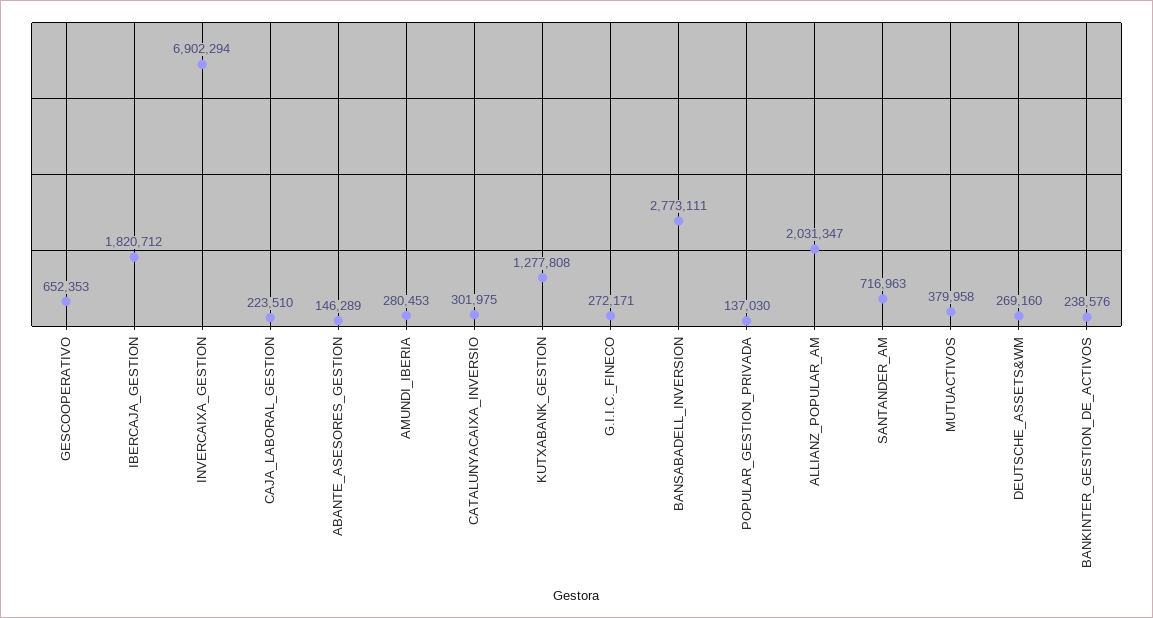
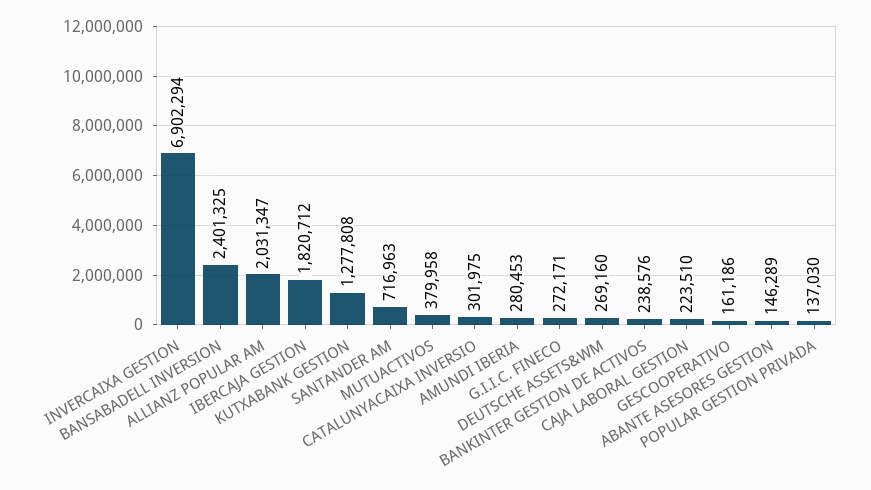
GESCOOPERATIVO: 652353 -> 161186
BANSABADELL_INVERSION: 2773111 -> 2401325

